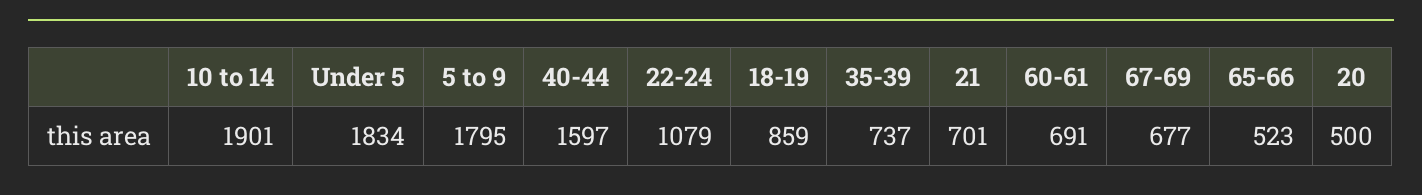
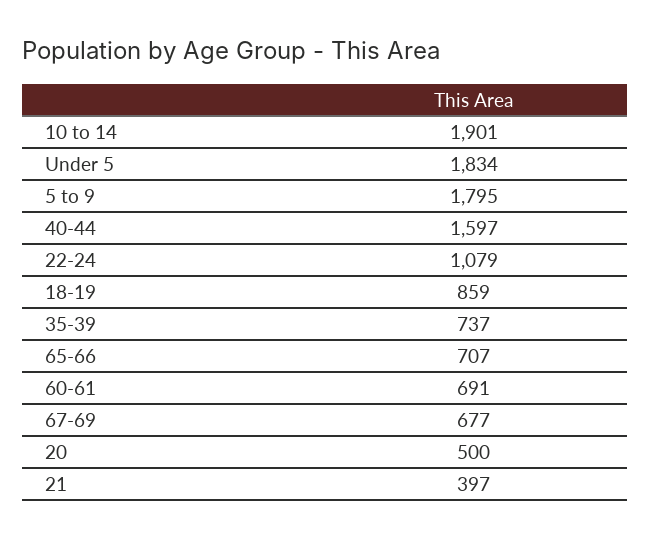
21: 701 -> 397
65-66: 523 -> 707

